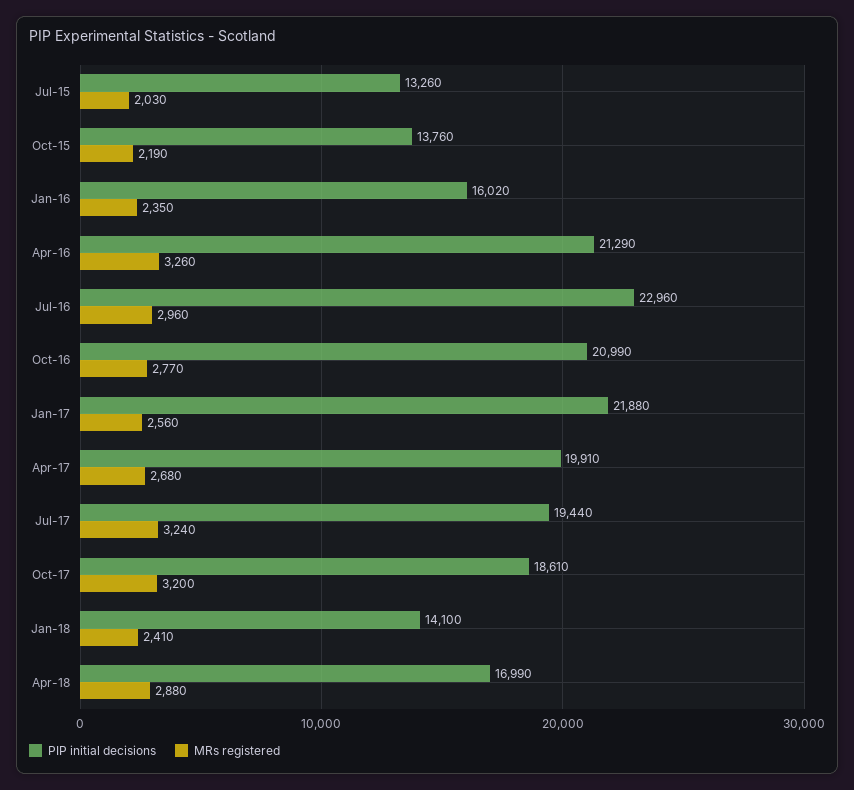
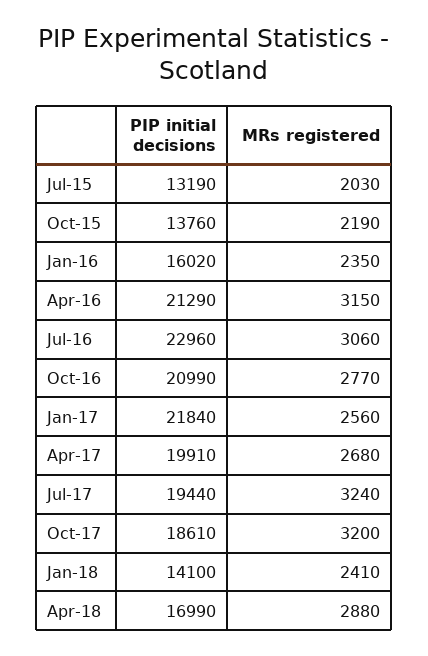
PIP initial decisions, Jul-15: 13260 -> 13190
MRs registered, Apr-16: 3260 -> 3150
MRs registered, Jul-16: 2960 -> 3060
PIP initial decisions, Jan-17: 21880 -> 21840

